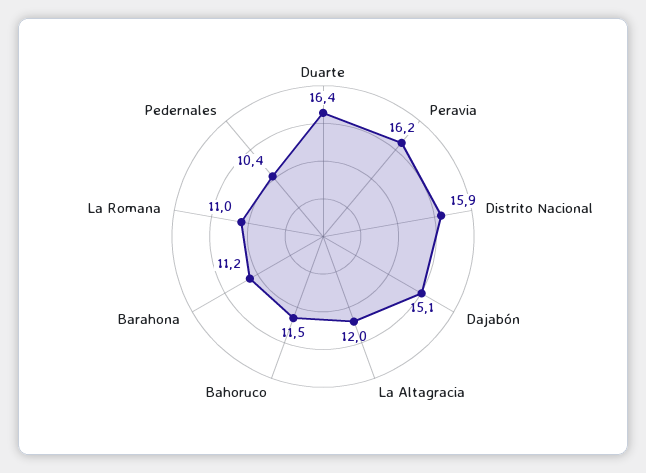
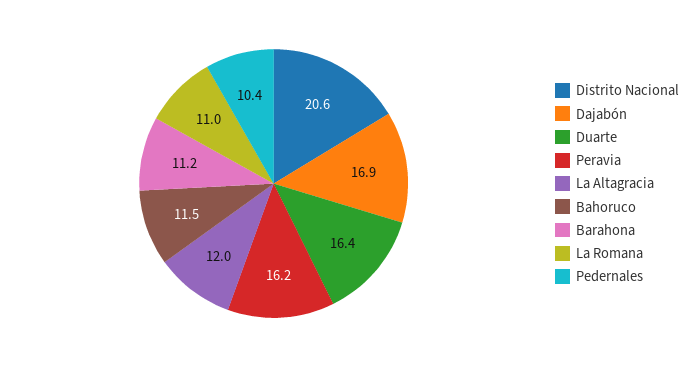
Distrito Nacional: 15.9 -> 20.6
Dajabón: 15.1 -> 16.9

